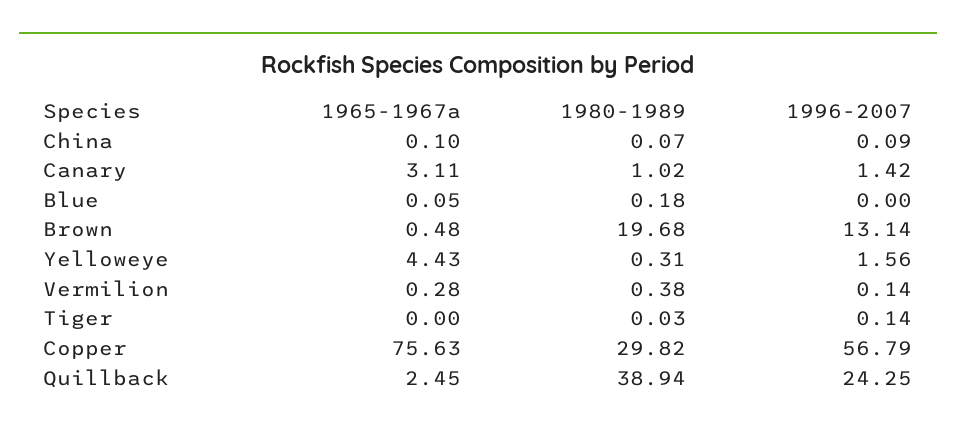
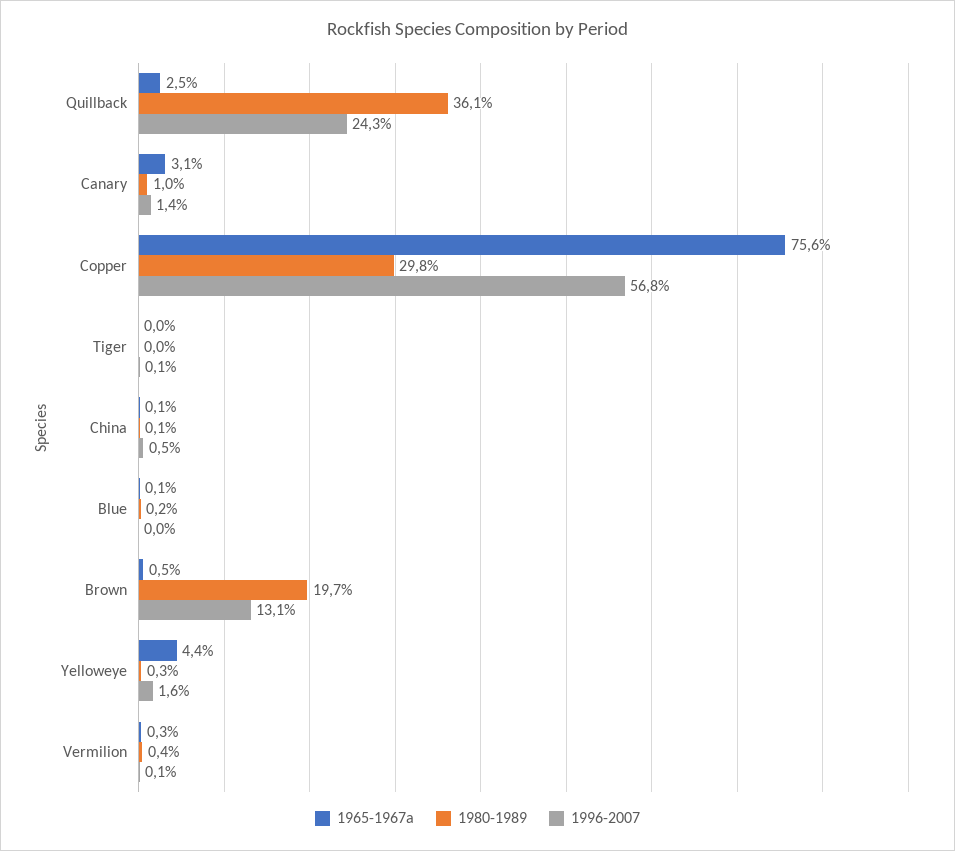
1996-2007, China: 0.09 -> 0.5
1980-1989, Quillback: 38.94 -> 36.1

